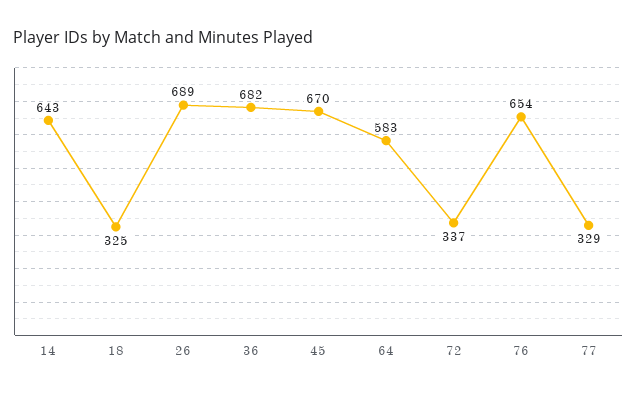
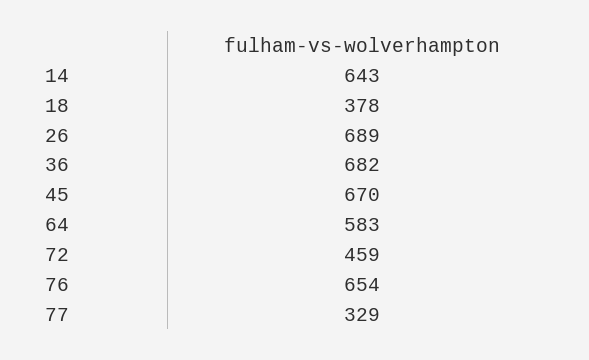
18: 325 -> 378
72: 337 -> 459

